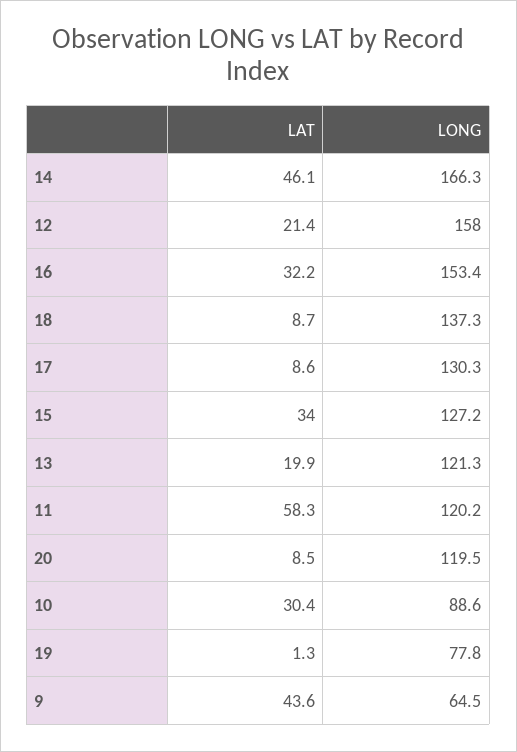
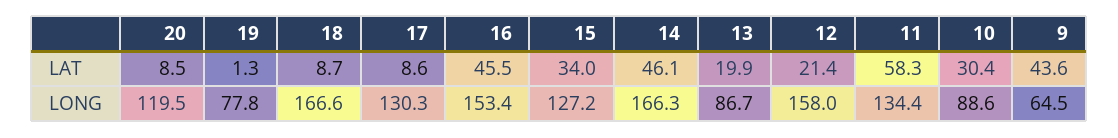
LAT, 16: 32.2 -> 45.5
LONG, 18: 137.3 -> 166.6
LONG, 13: 121.3 -> 86.7
LONG, 11: 120.2 -> 134.4

